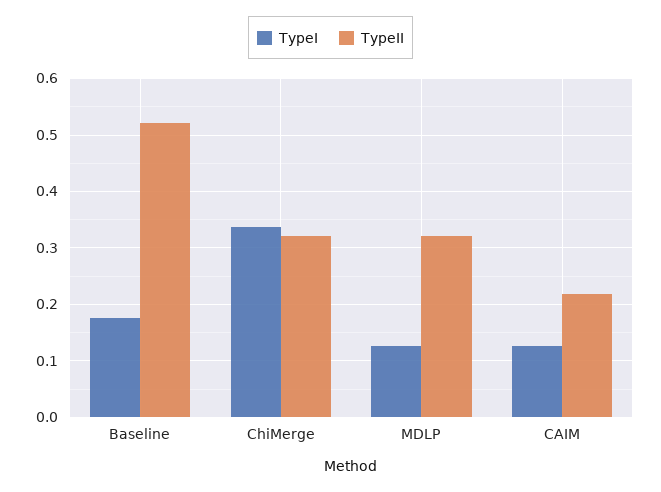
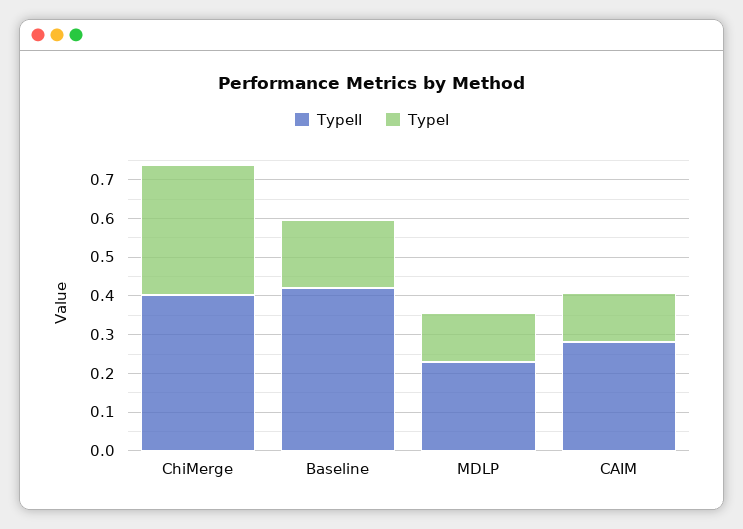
TypeII, Baseline: 0.52 -> 0.425
TypeII, ChiMerge: 0.32 -> 0.4
TypeII, MDLP: 0.32 -> 0.225
TypeII, CAIM: 0.22 -> 0.275

